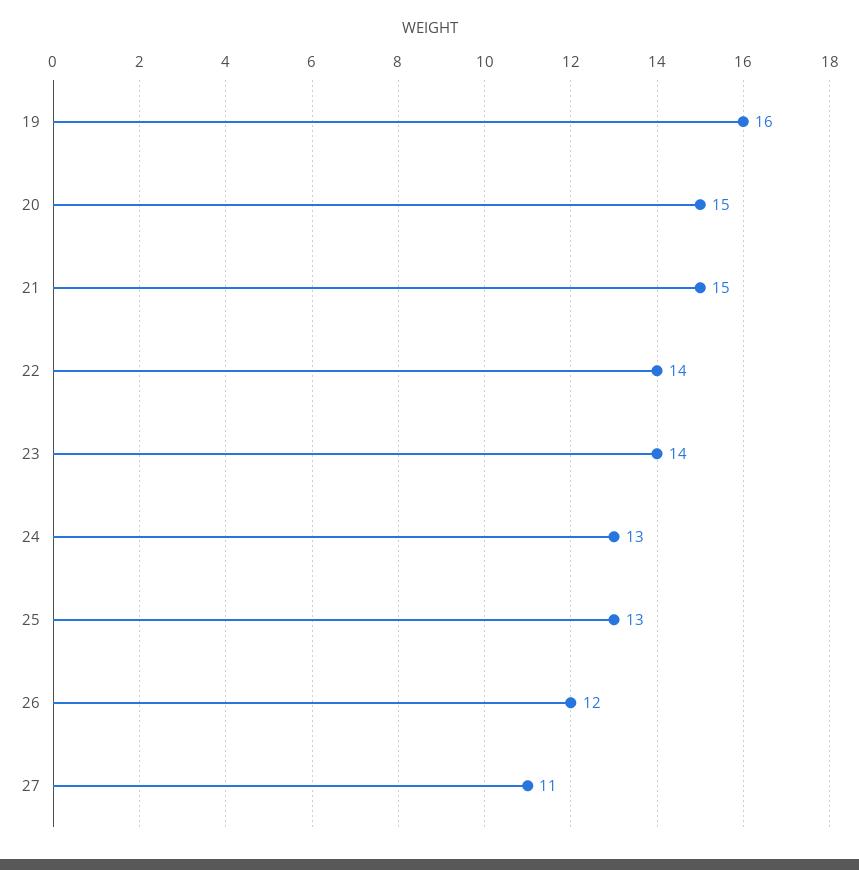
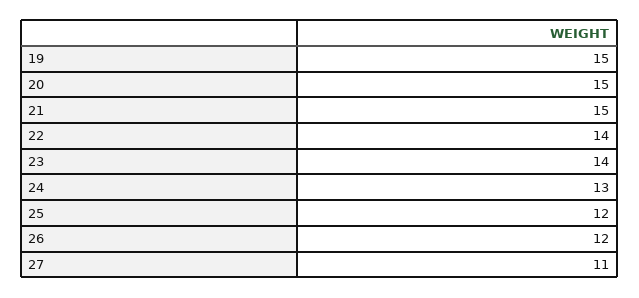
19: 16 -> 15
25: 13 -> 12

